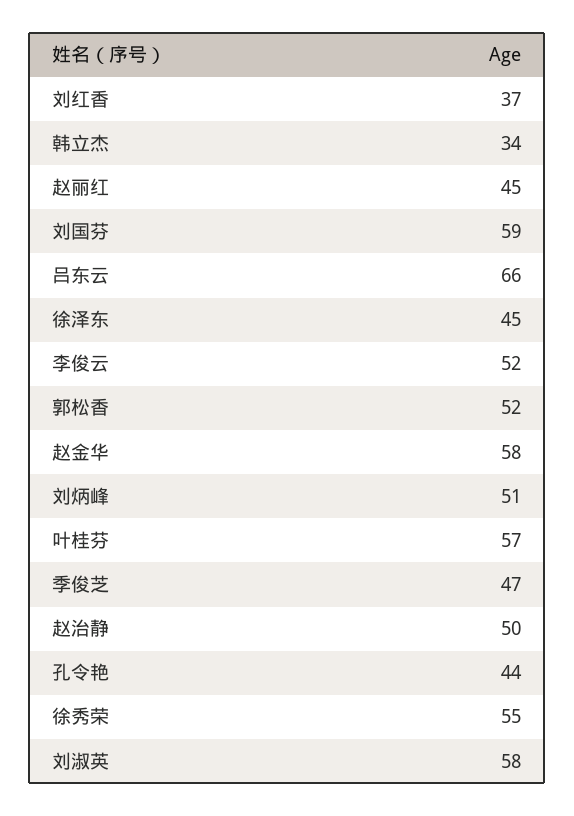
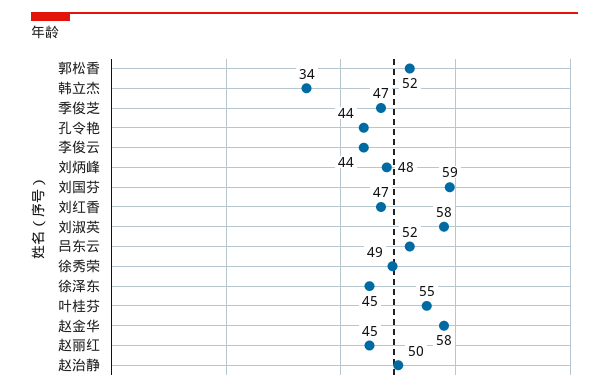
刘红香: 37 -> 47
吕东云: 66 -> 52
李俊云: 52 -> 44
刘炳峰: 51 -> 48
叶桂芬: 57 -> 55
徐秀荣: 55 -> 49

